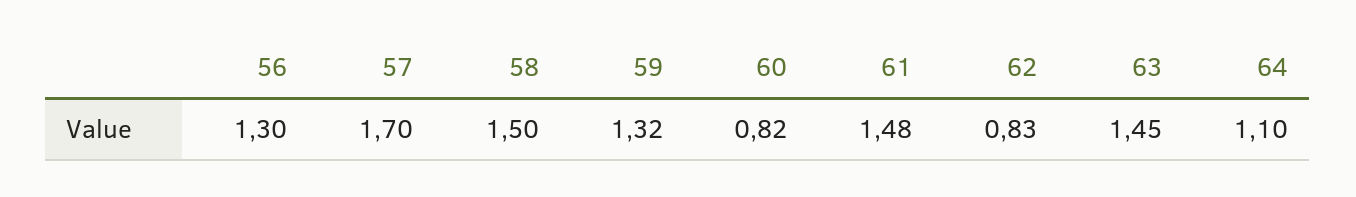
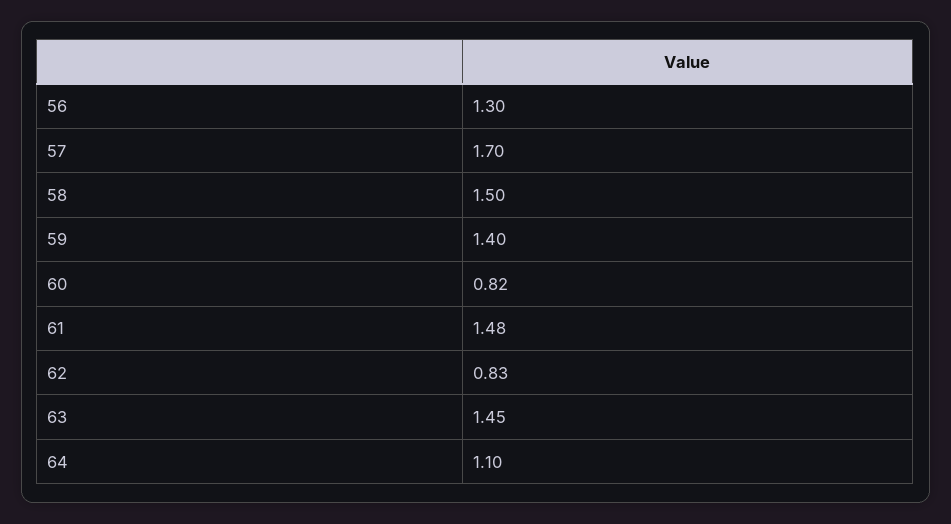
59: 1.32 -> 1.4

